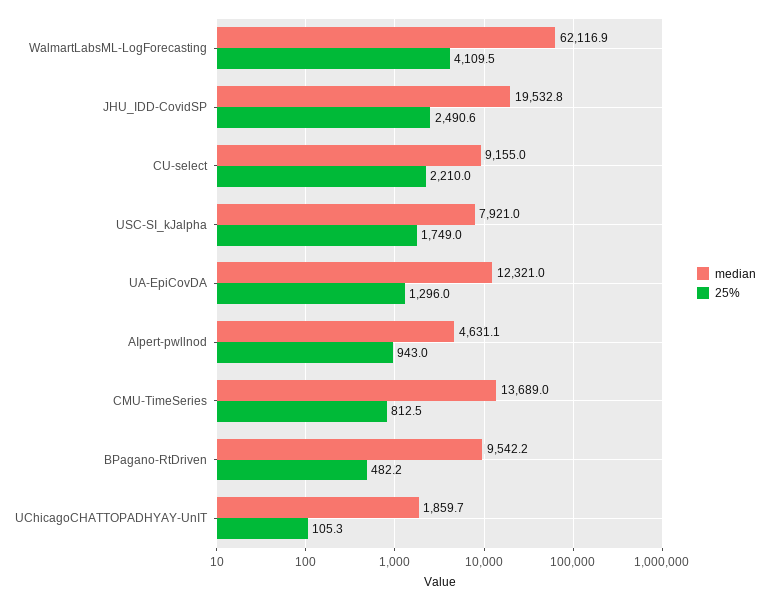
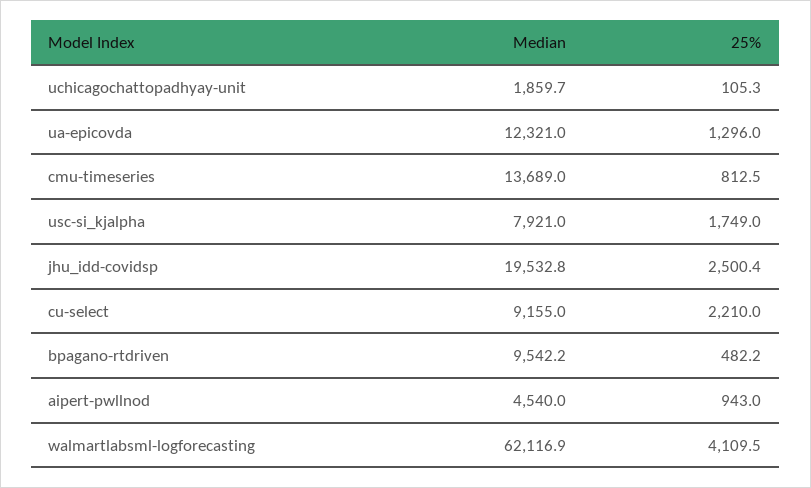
25%, JHU_IDD-CovidSP: 2490.6 -> 2500.4
median, AIpert-pwllnod: 4631.1 -> 4540

